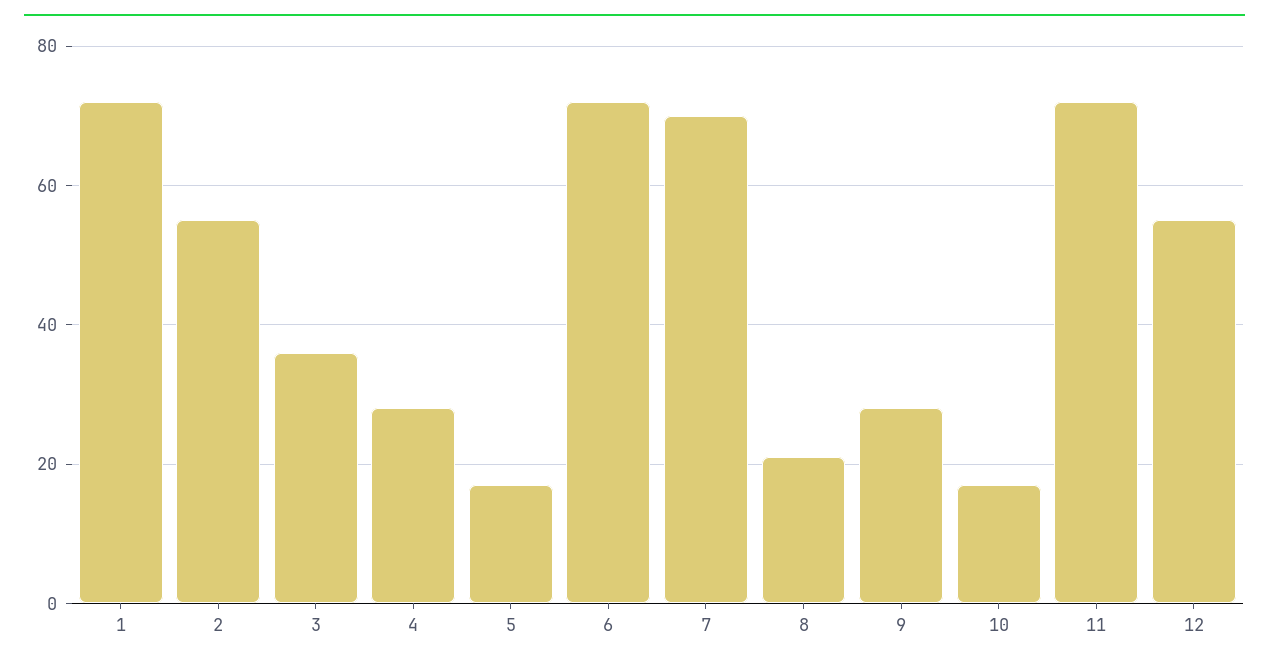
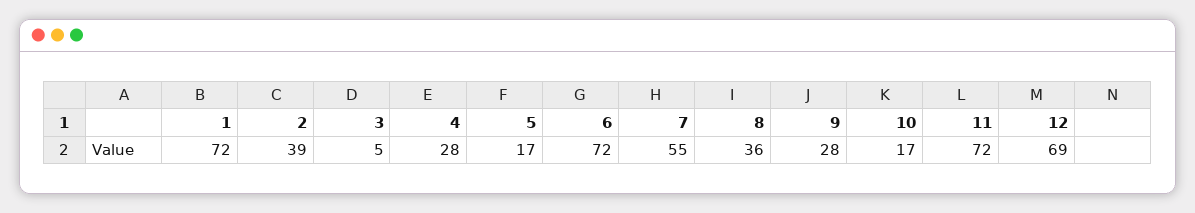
2: 55 -> 39
3: 35 -> 5
7: 70 -> 55
8: 20 -> 36
12: 55 -> 69

